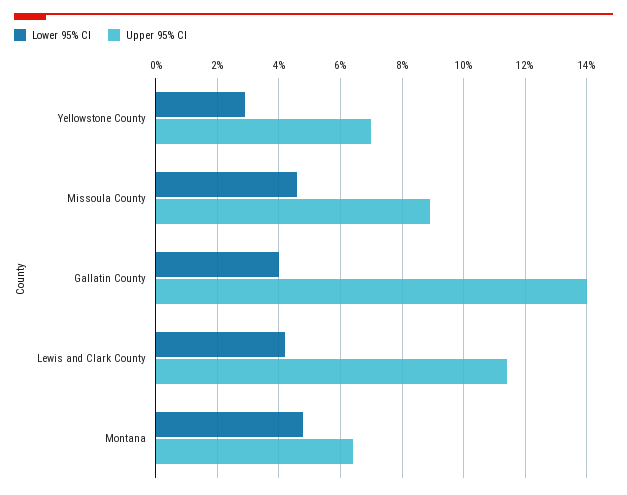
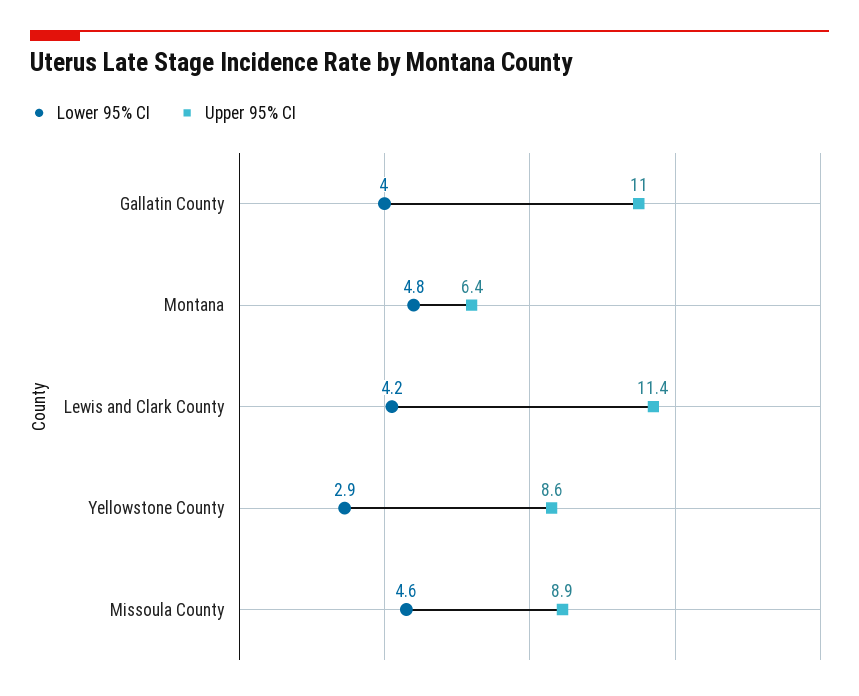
Upper 95% CI, Yellowstone County: 7 -> 8.6
Upper 95% CI, Gallatin County: 14 -> 11

